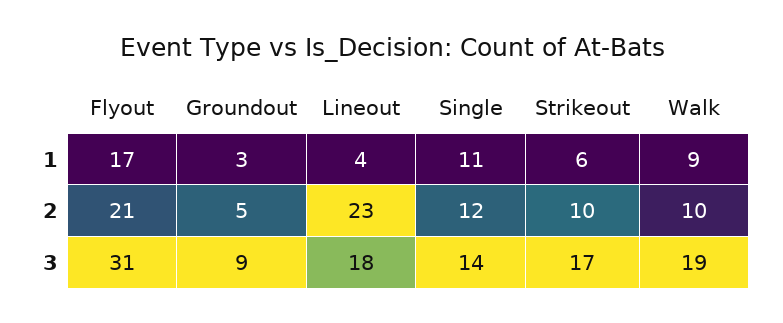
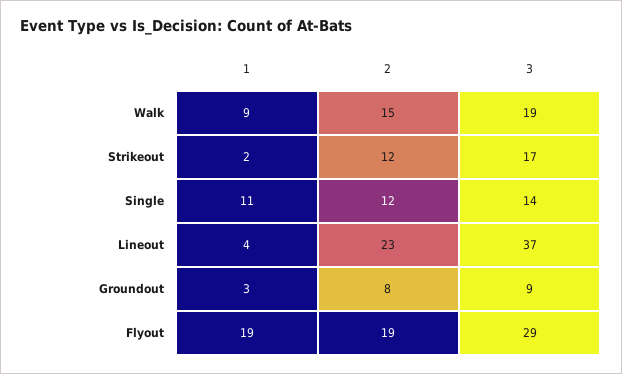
Flyout, 1: 17 -> 19
Strikeout, 1: 6 -> 2
Flyout, 2: 21 -> 19
Groundout, 2: 5 -> 8
Strikeout, 2: 10 -> 12
Walk, 2: 10 -> 15
Flyout, 3: 31 -> 29
Lineout, 3: 18 -> 37

